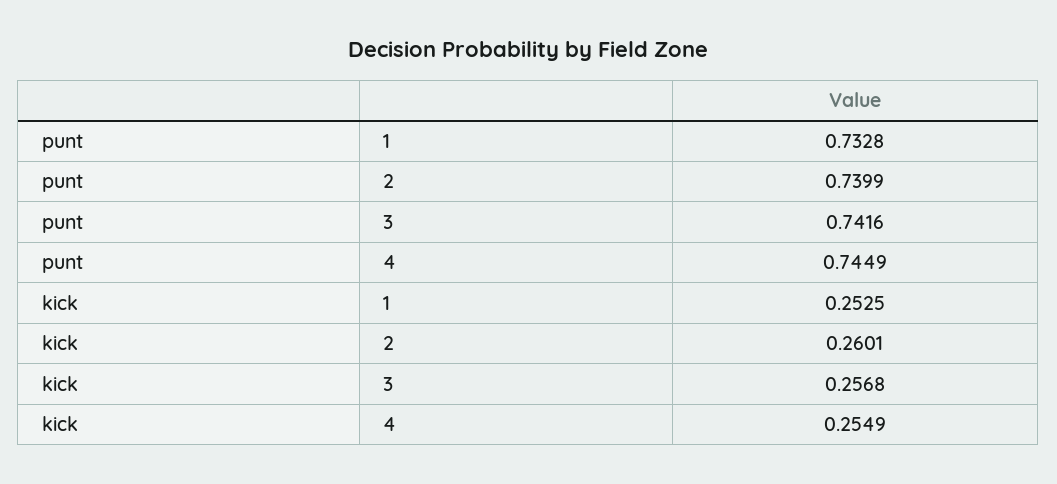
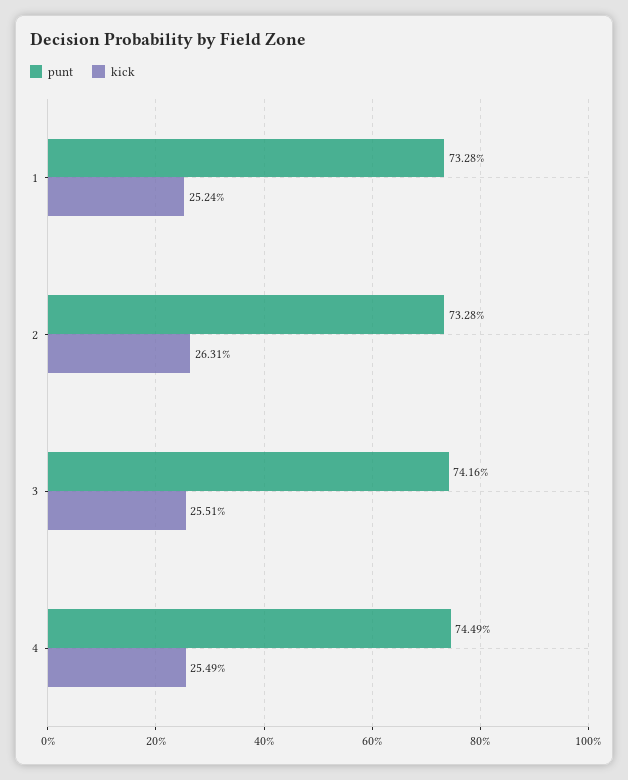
punt, 2: 0.7399 -> 0.7328
kick, 1: 0.2525 -> 0.2524
kick, 2: 0.2601 -> 0.2631
kick, 3: 0.2568 -> 0.2551

